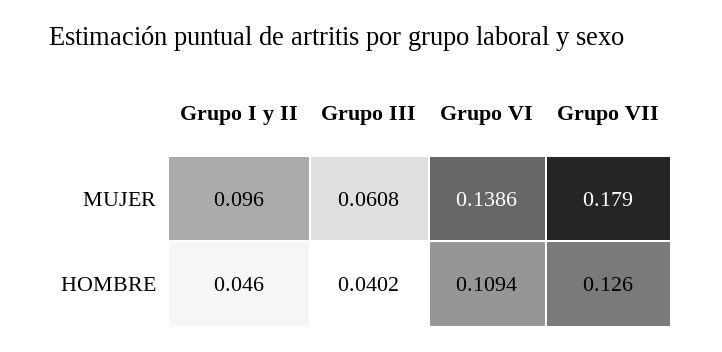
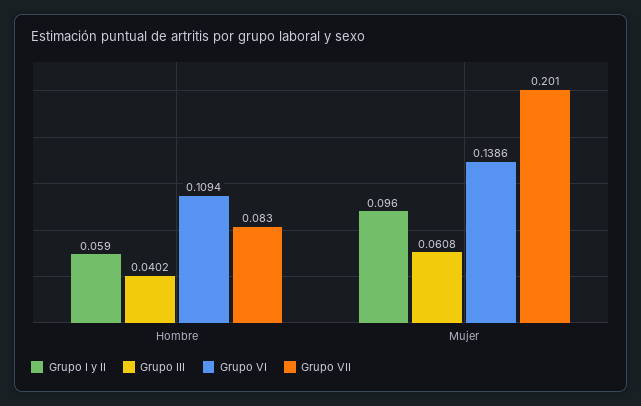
Grupo VII, MUJER: 0.179 -> 0.201
Grupo I y II, HOMBRE: 0.046 -> 0.059
Grupo VII, HOMBRE: 0.126 -> 0.083

